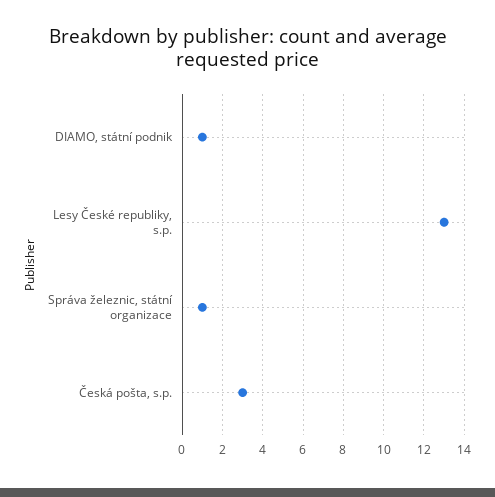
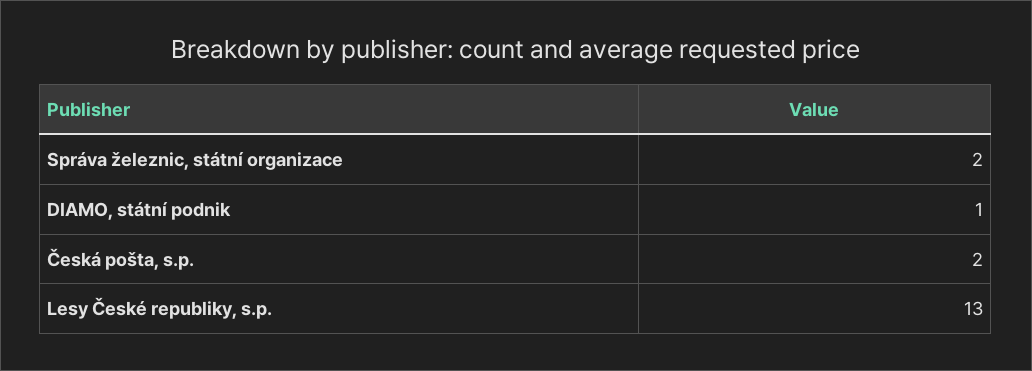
Správa železnic, státní organizace: 1 -> 2
Česká pošta, s.p.: 3 -> 2

